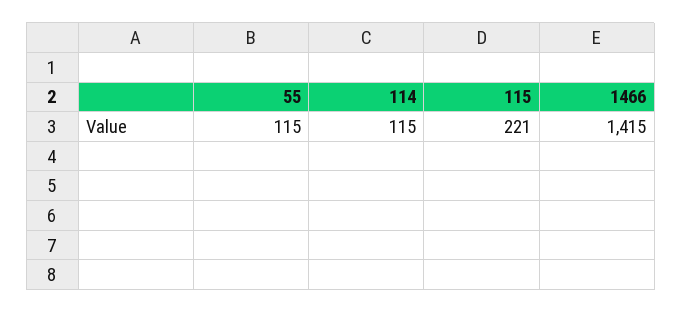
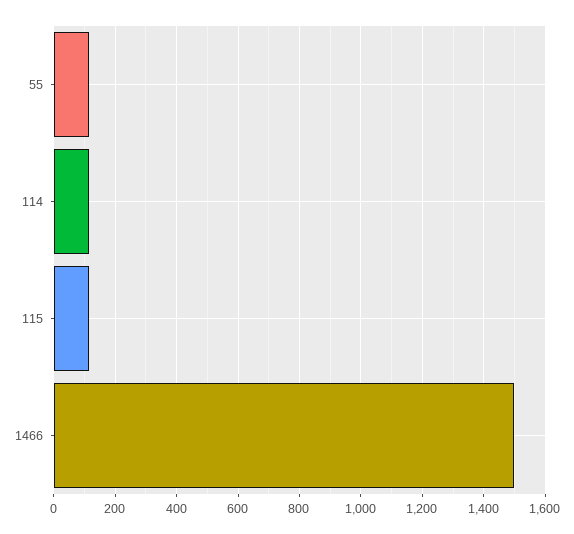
115: 221 -> 120
1466: 1415 -> 1500

